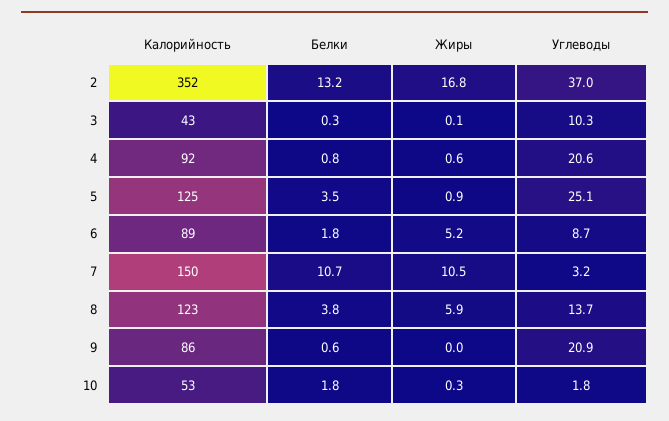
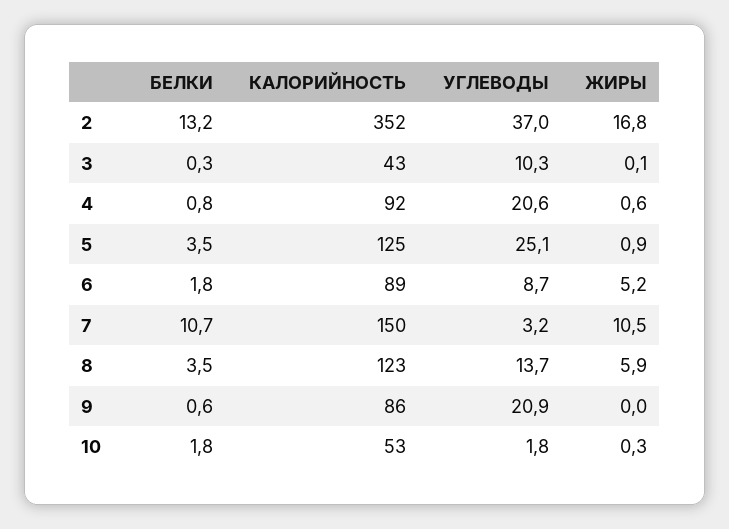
Белки, 8: 3.8 -> 3.5

